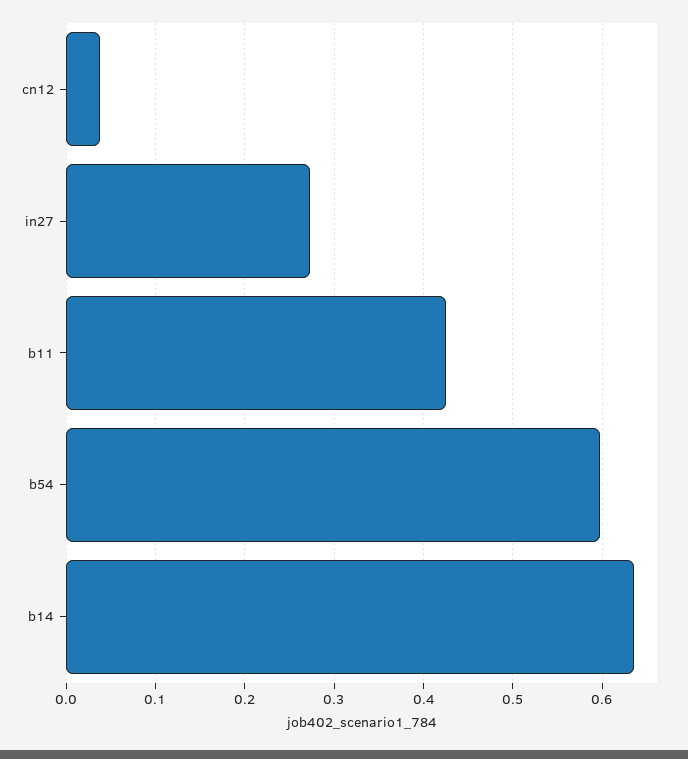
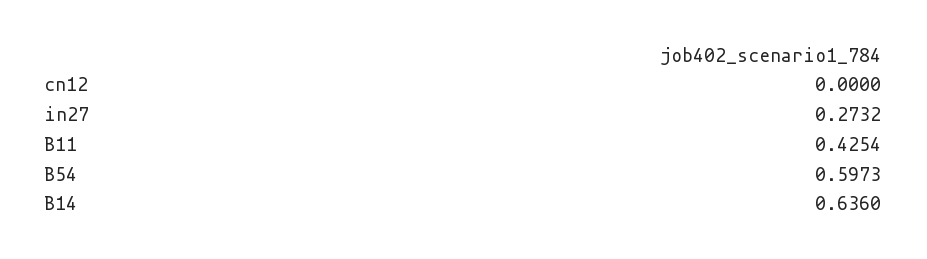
cn12: 0.04 -> 0

